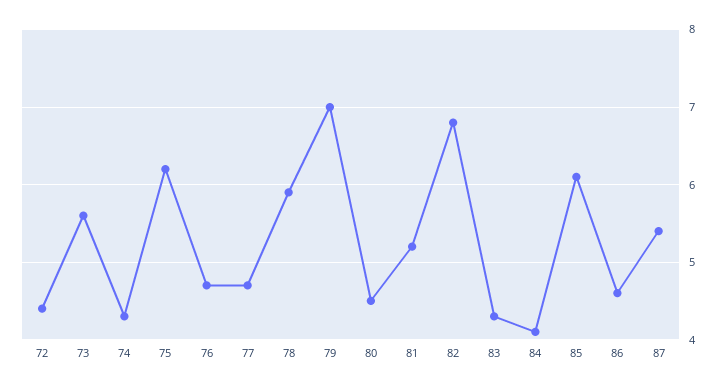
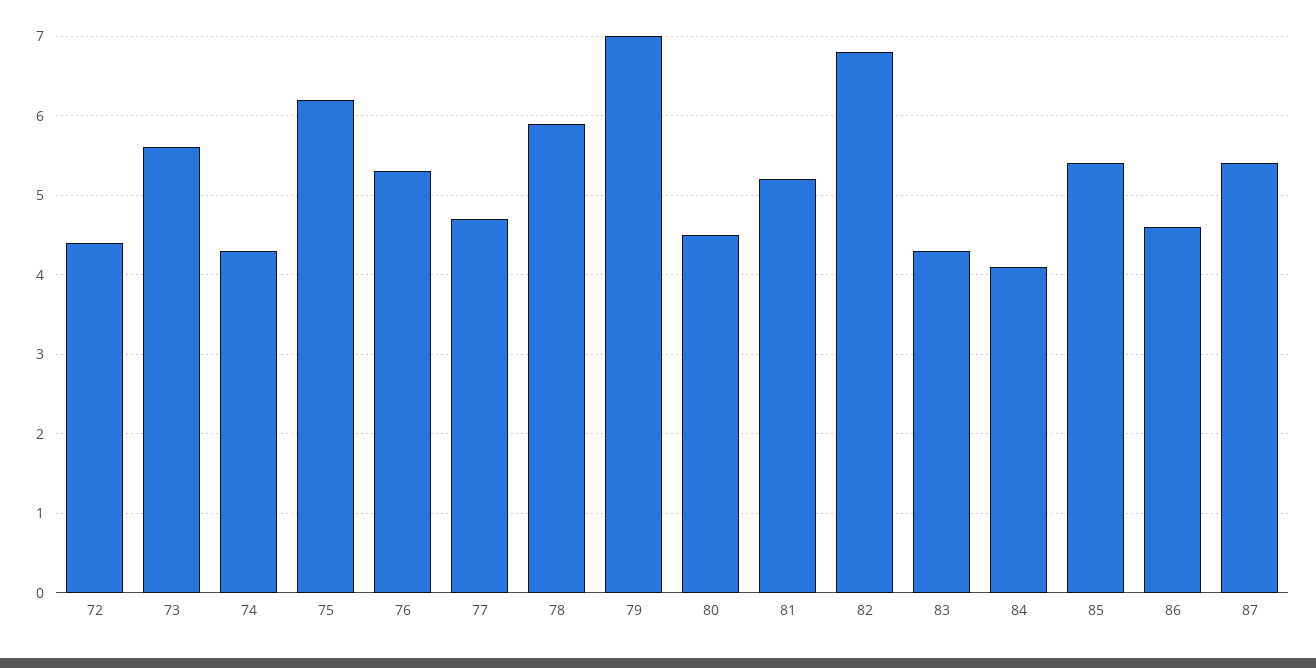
76: 4.7 -> 5.3
85: 6.1 -> 5.4

